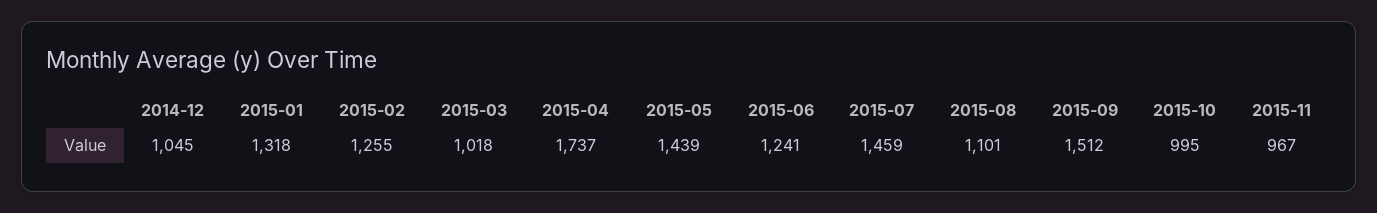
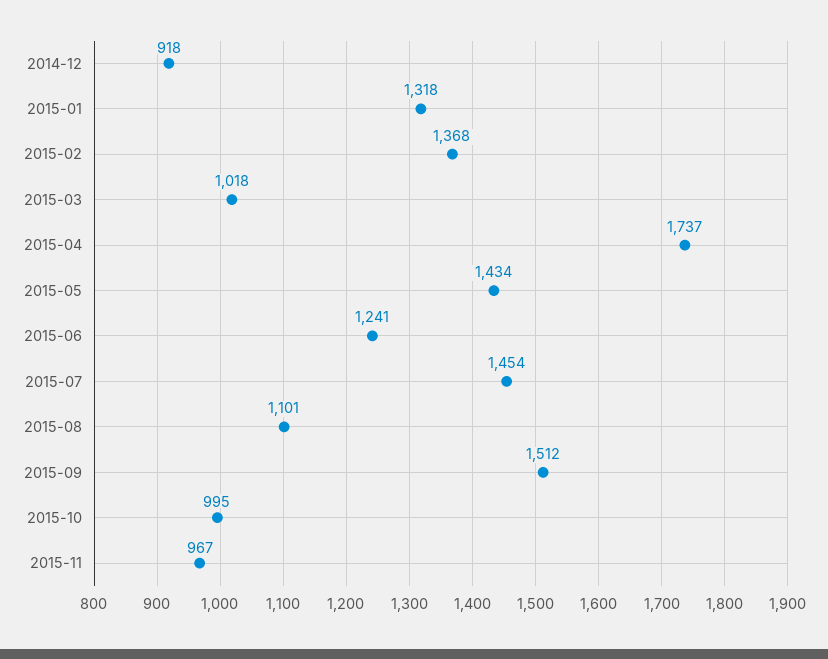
2014-12: 1045 -> 918
2015-02: 1255 -> 1368
2015-05: 1439 -> 1434
2015-07: 1459 -> 1454

